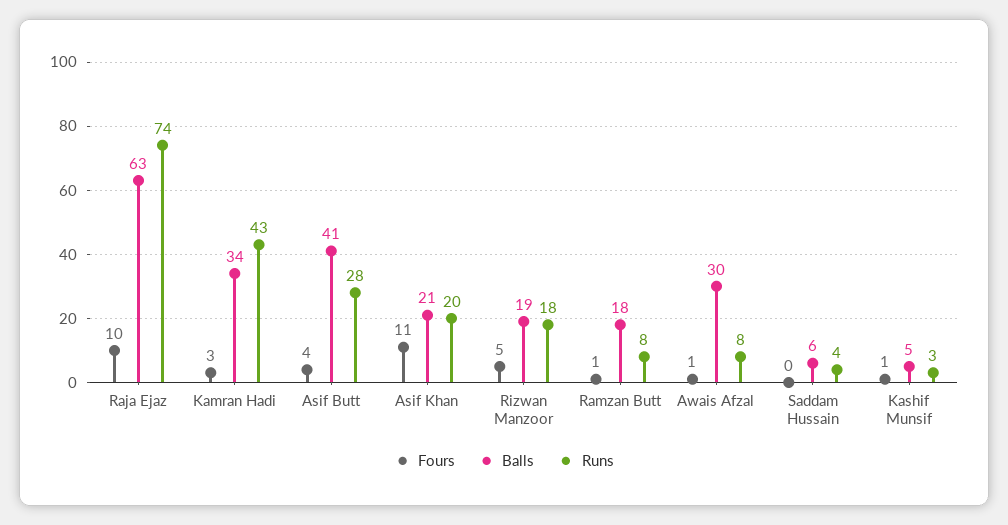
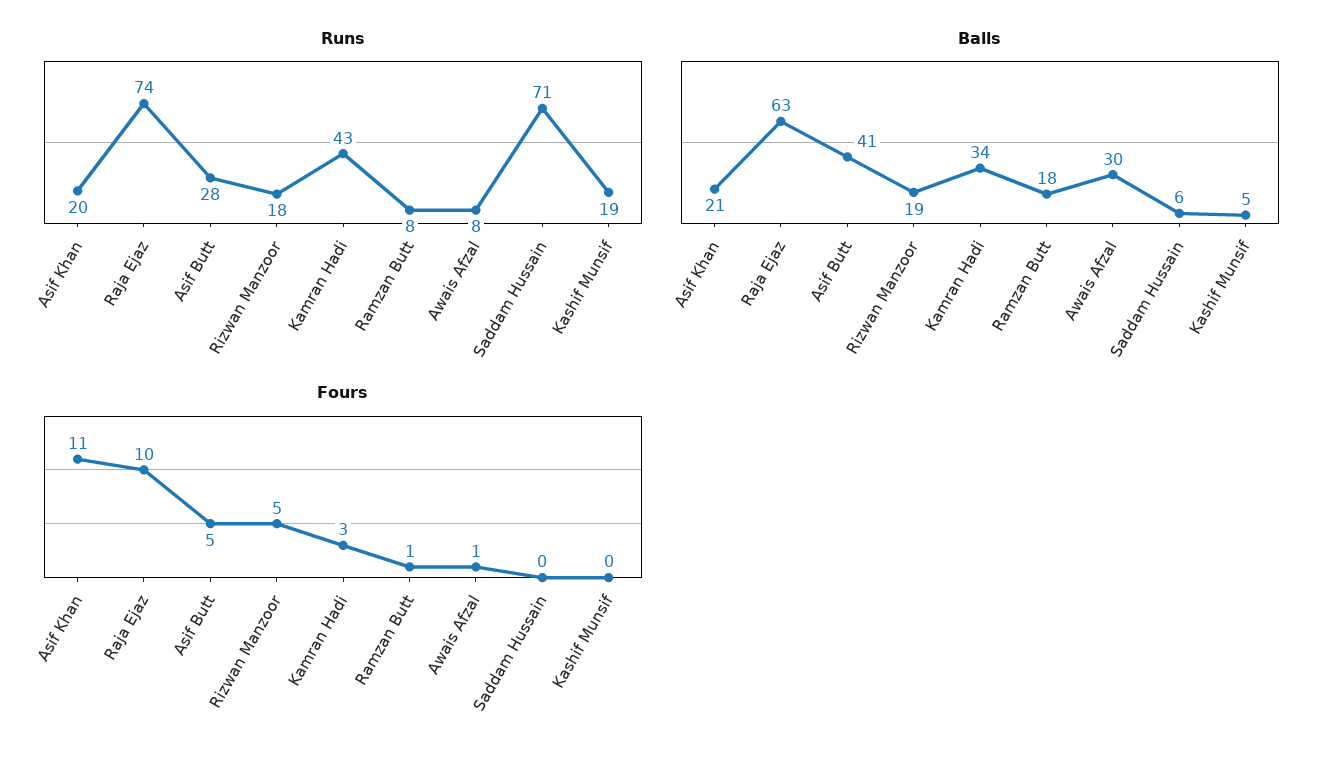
Fours, Asif Butt: 4 -> 5
Runs, Saddam Hussain: 4 -> 71
Fours, Kashif Munsif: 1 -> 0
Runs, Kashif Munsif: 3 -> 19

